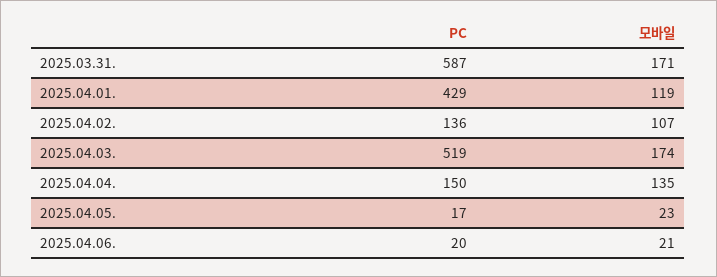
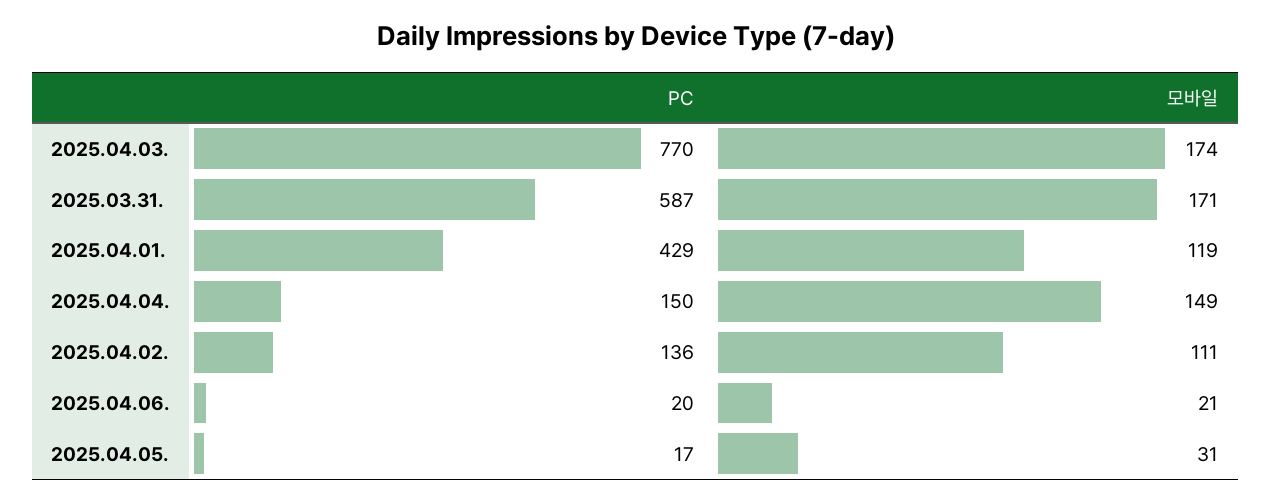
모바일, 2025.04.02.: 107 -> 111
PC, 2025.04.03.: 519 -> 770
모바일, 2025.04.04.: 135 -> 149
모바일, 2025.04.05.: 23 -> 31

